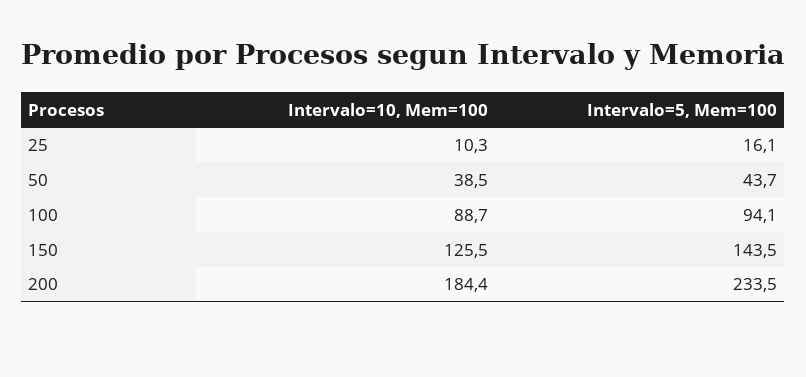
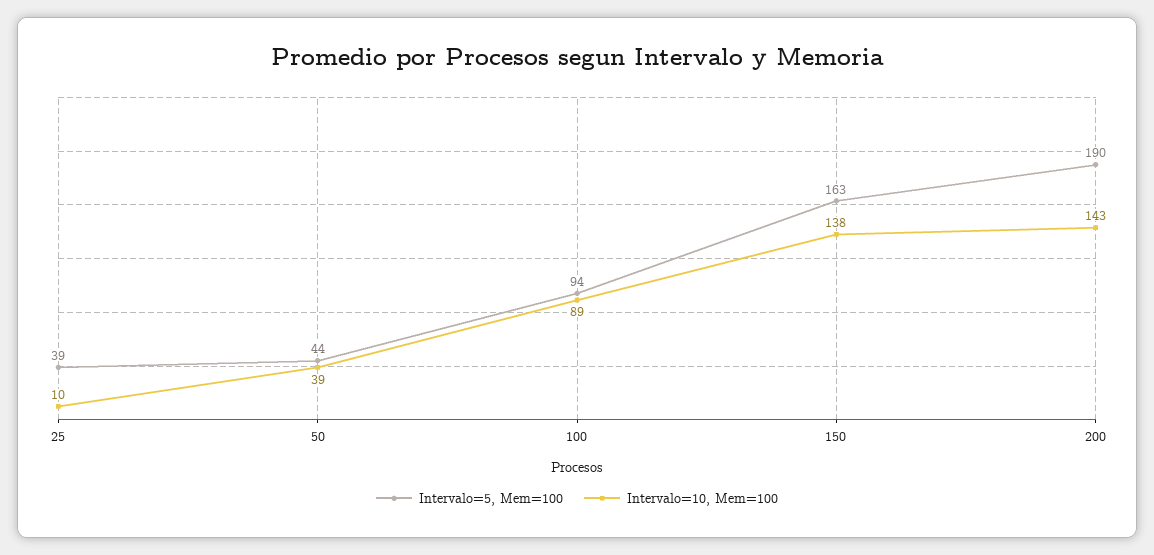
Intervalo=5, Mem=100, 25: 16.1 -> 39
Intervalo=10, Mem=100, 150: 125.5 -> 138
Intervalo=5, Mem=100, 150: 143.5 -> 163
Intervalo=10, Mem=100, 200: 184.4 -> 143
Intervalo=5, Mem=100, 200: 233.5 -> 190

